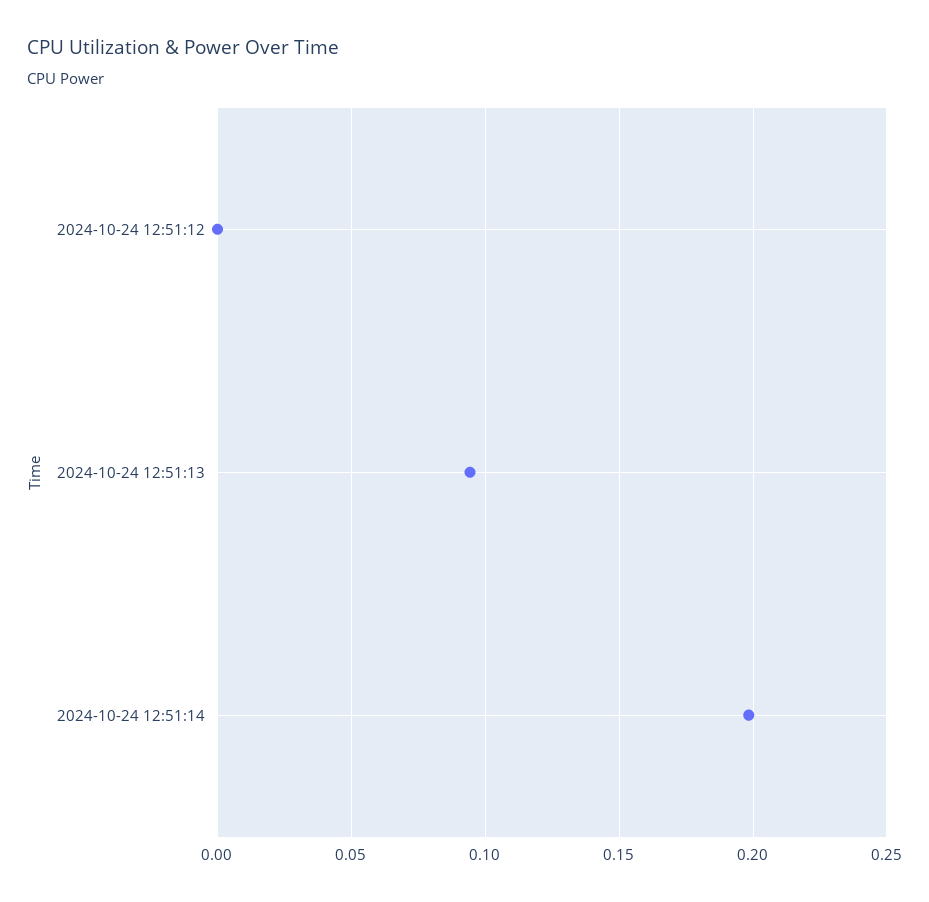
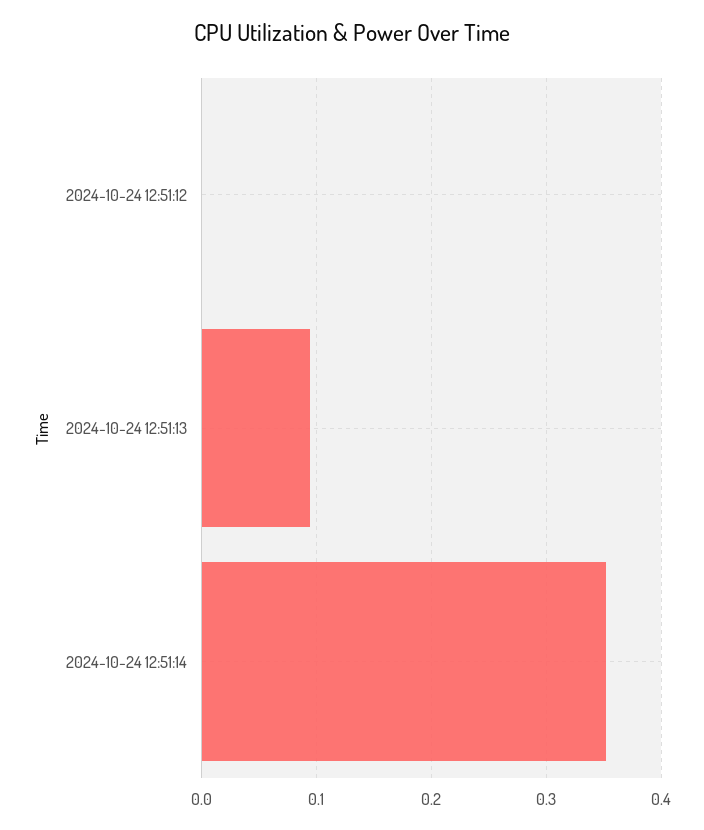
2024-10-24 12:51:14: 0.2 -> 0.35

